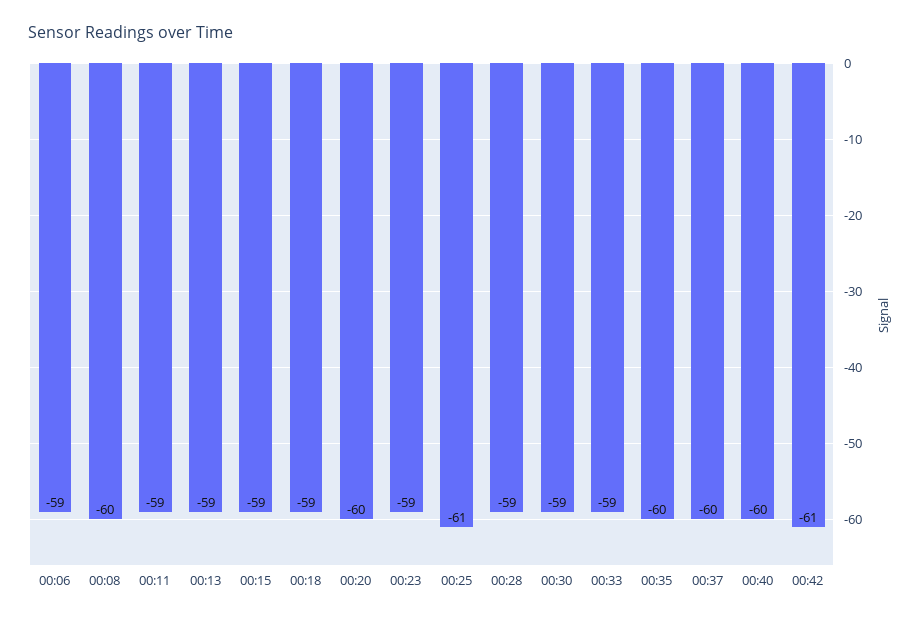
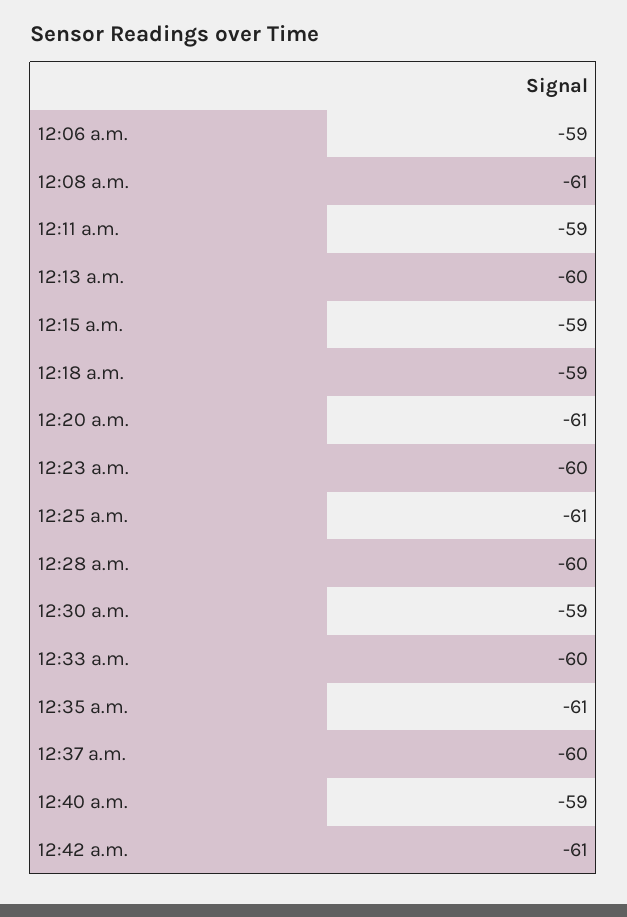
00:08: -60 -> -61
00:13: -59 -> -60
00:20: -60 -> -61
00:23: -59 -> -60
00:28: -59 -> -60
00:33: -59 -> -60
00:35: -60 -> -61
00:40: -60 -> -59

